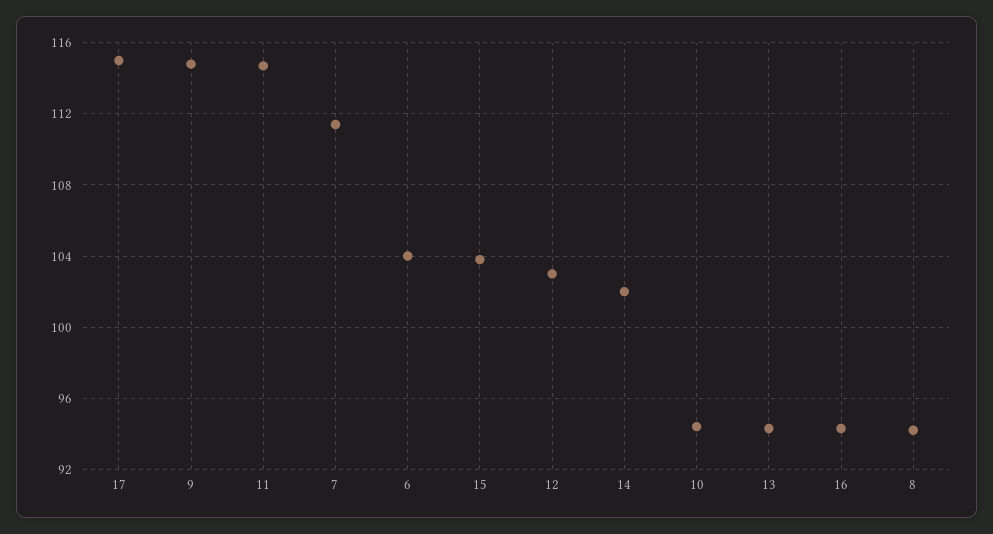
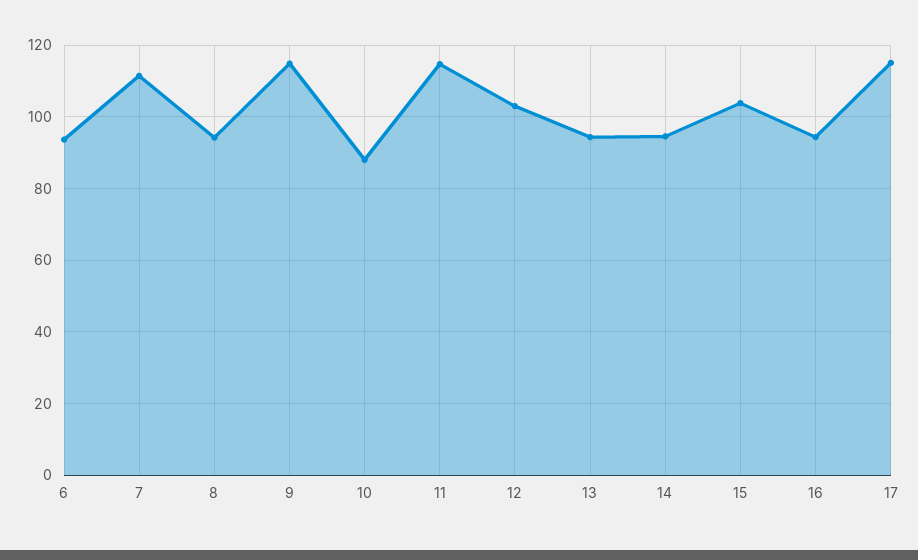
6: 104 -> 94
14: 102 -> 94
10: 94.5 -> 88

